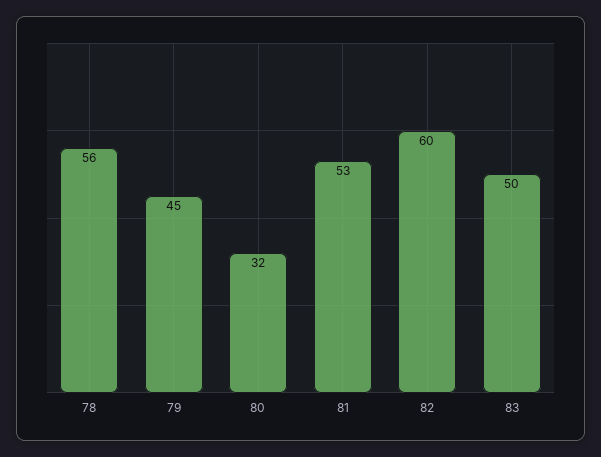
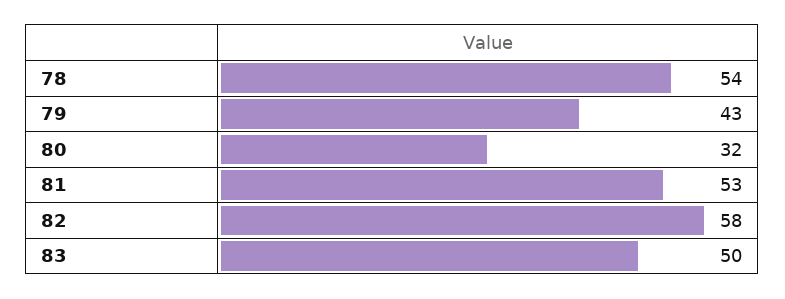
78: 56 -> 54
79: 45 -> 43
82: 60 -> 58

